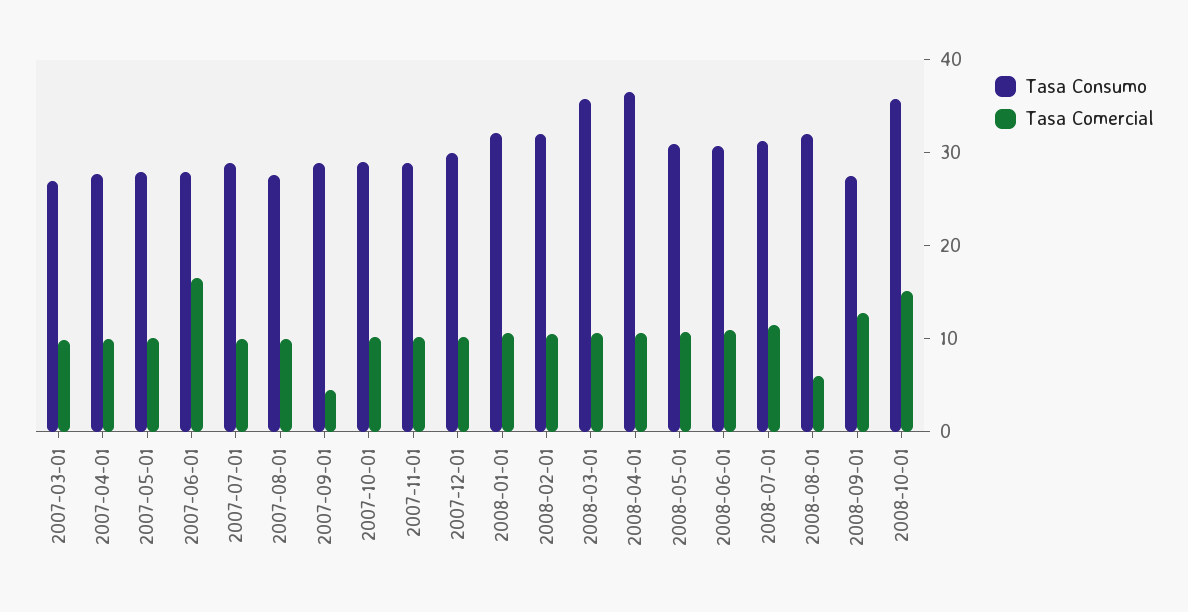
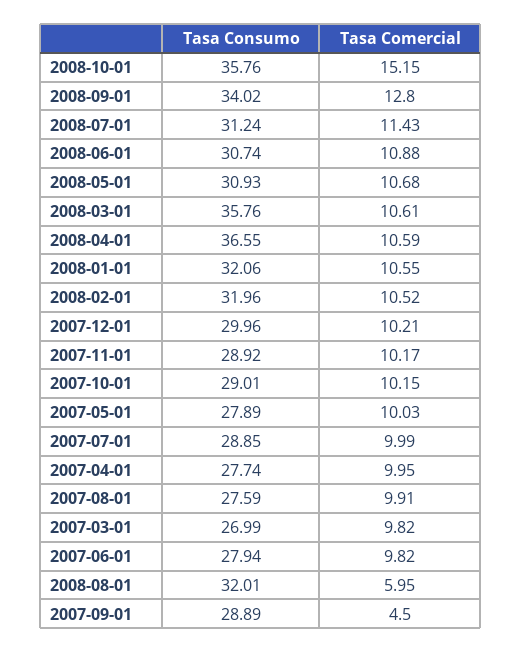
Tasa Comercial, 2007-06-01: 16 -> 9.82
Tasa Consumo, 2008-09-01: 28 -> 34.02

